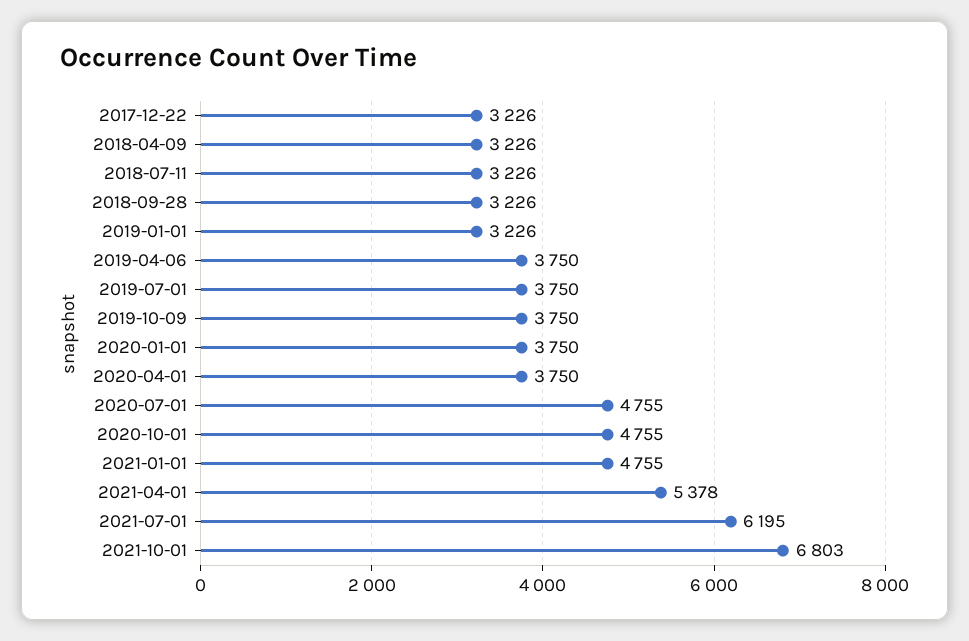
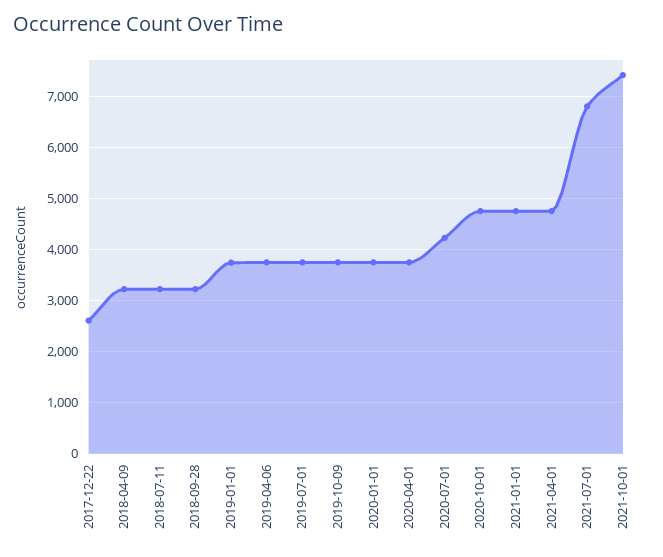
2017-12-22: 3226 -> 2600
2019-01-01: 3226 -> 3800
2020-07-01: 4755 -> 4200
2021-04-01: 5378 -> 4800
2021-07-01: 6195 -> 6800
2021-10-01: 6803 -> 7400

